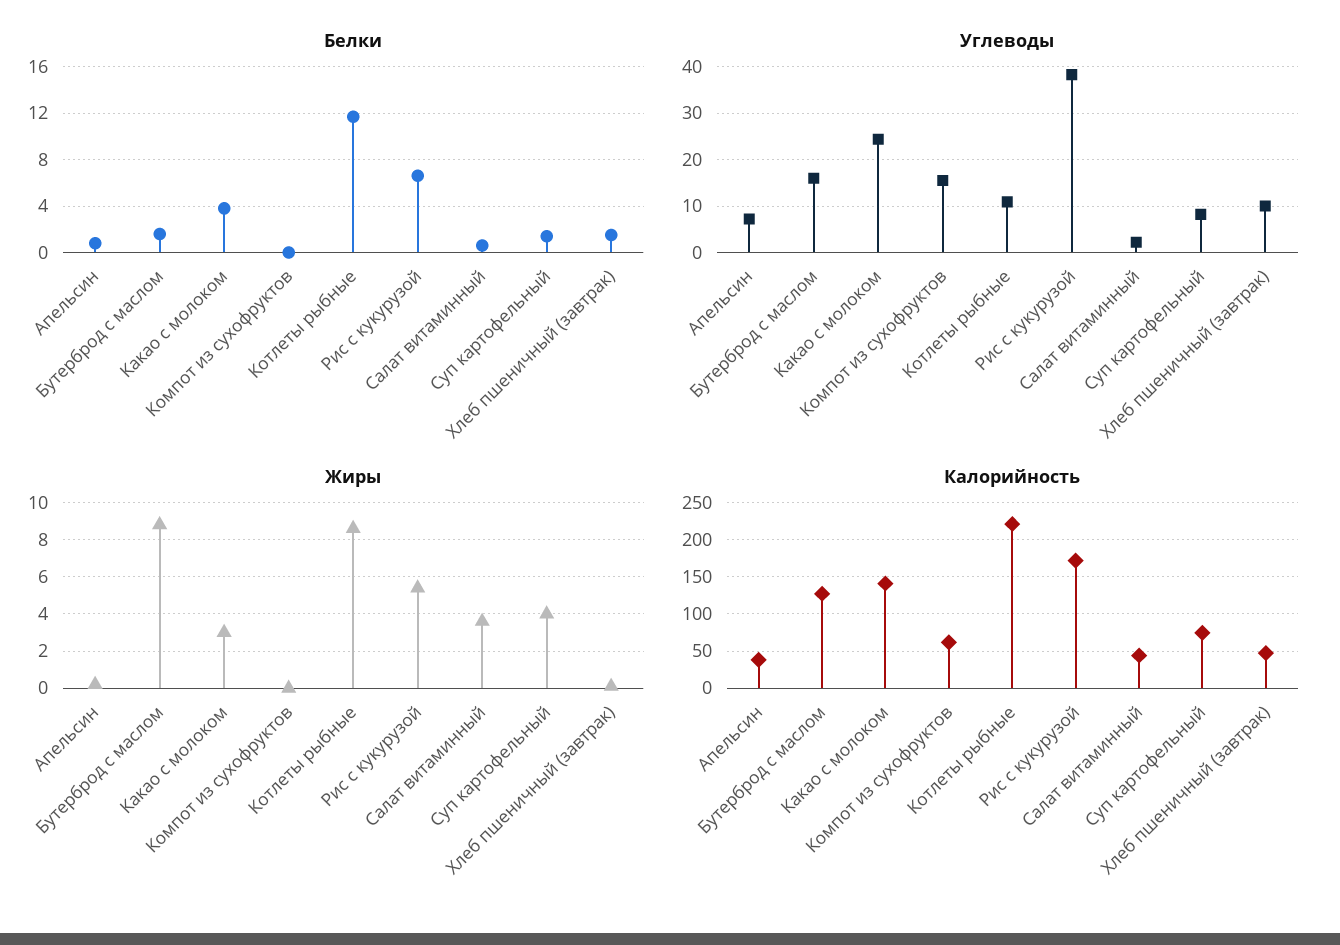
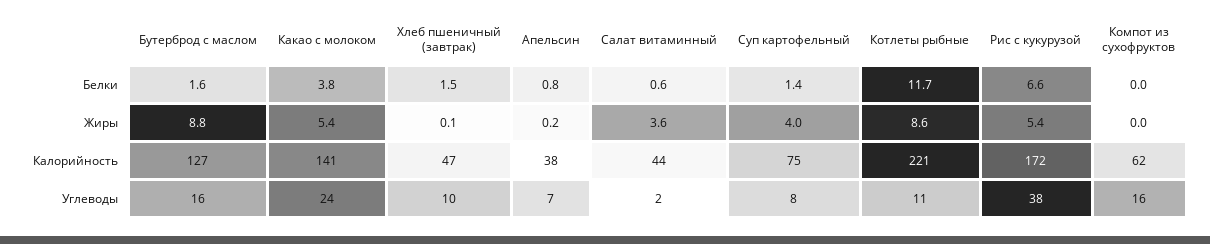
Жиры, Какао с молоком: 3 -> 5.4

